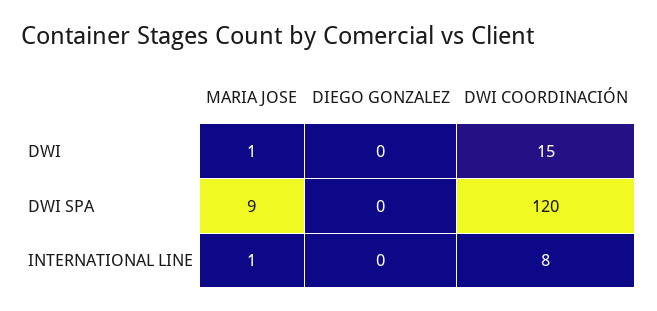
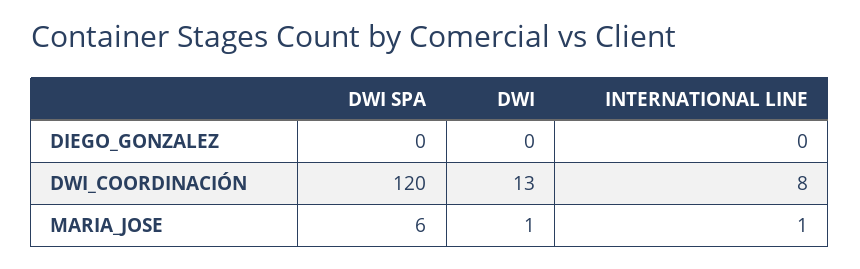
DWI COORDINACIÓN, DWI: 15 -> 13
MARIA JOSE, DWI SPA: 9 -> 6

